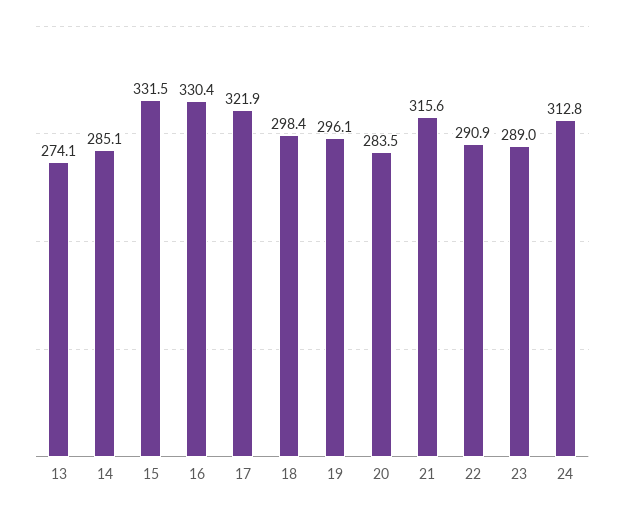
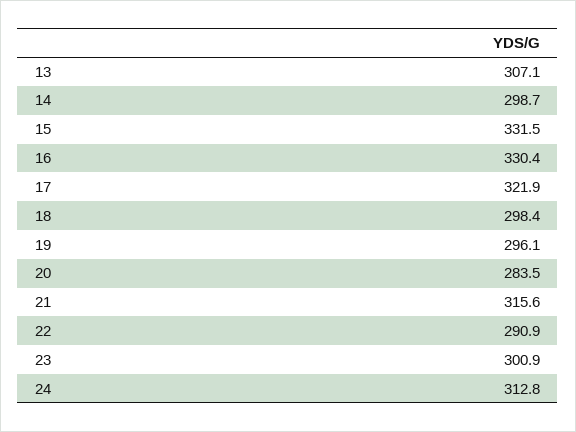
13: 274.1 -> 307.1
14: 285.1 -> 298.7
23: 289 -> 300.9

